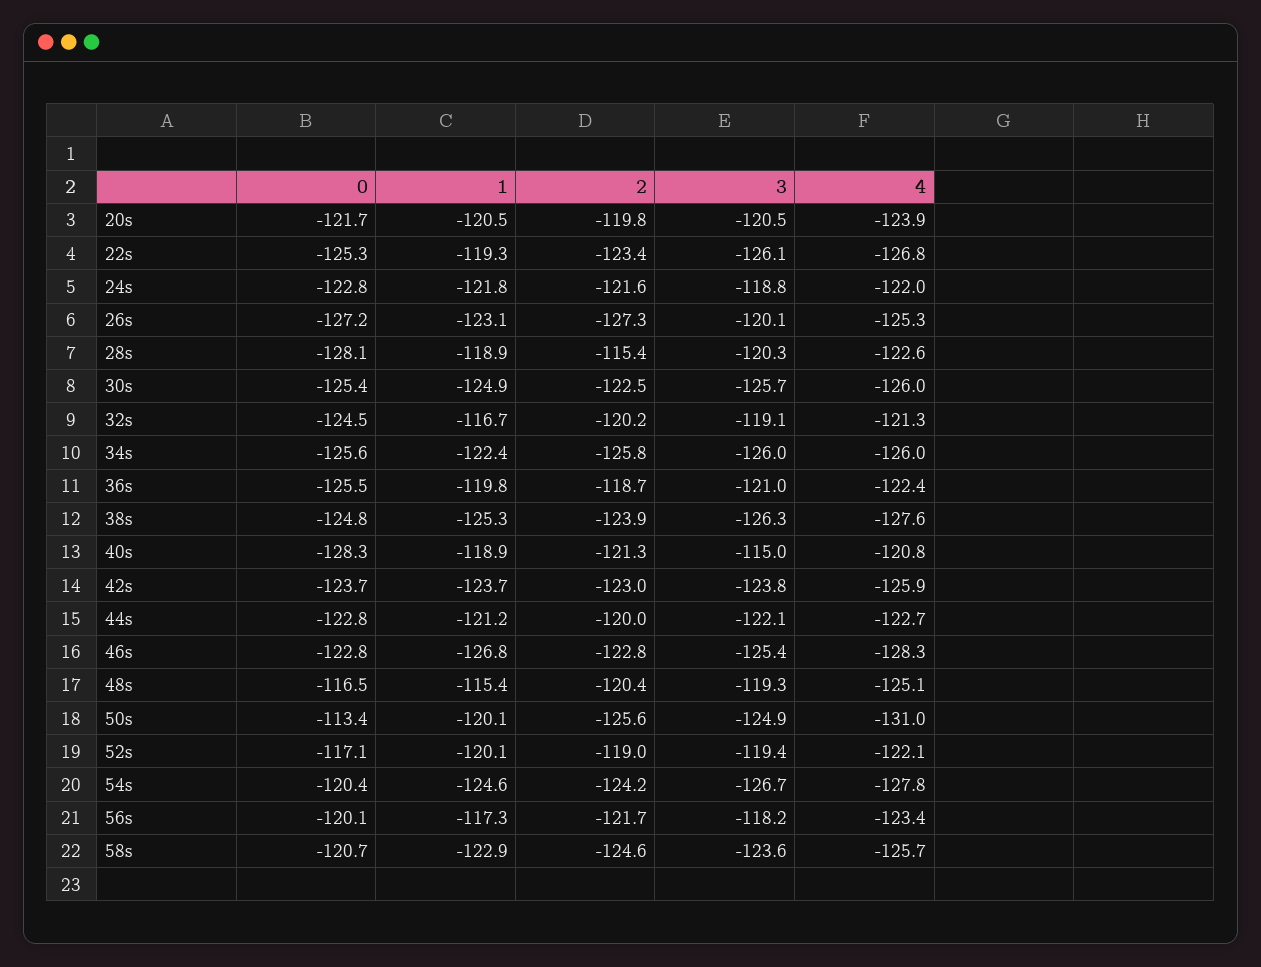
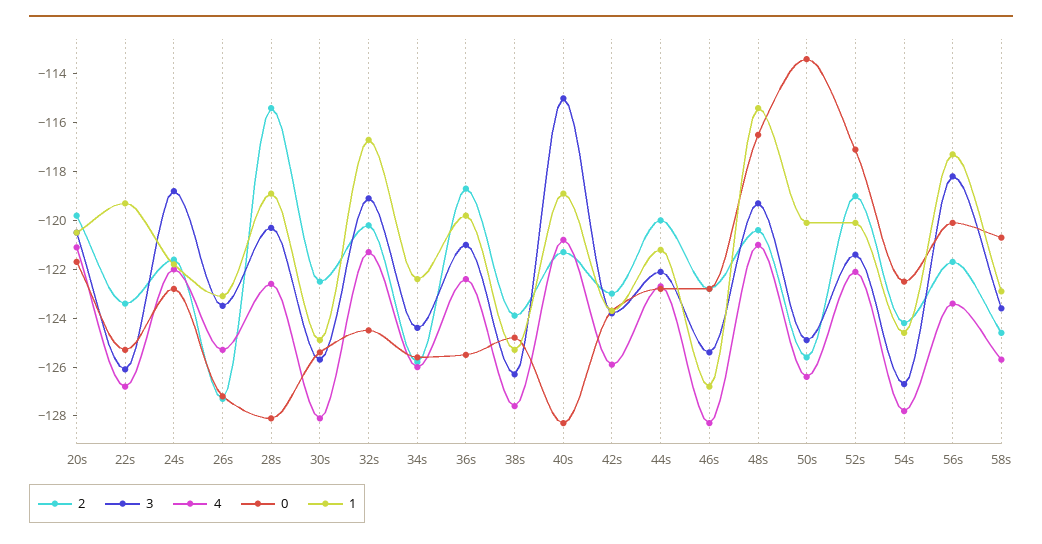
4, 20s: -123.9 -> -121
3, 26s: -120.1 -> -123.5
4, 30s: -126 -> -128
3, 34s: -126 -> -124.5
4, 48s: -125.1 -> -121
4, 50s: -131 -> -126.5
3, 52s: -119.4 -> -121.5
0, 54s: -120.4 -> -122.5

